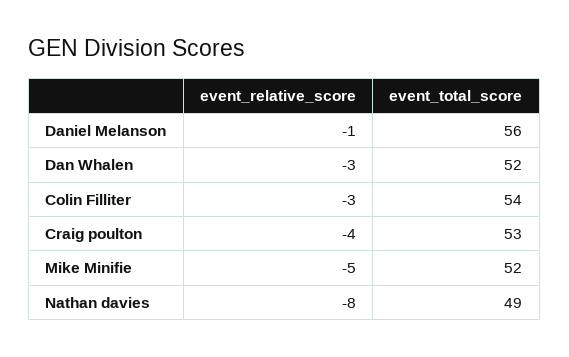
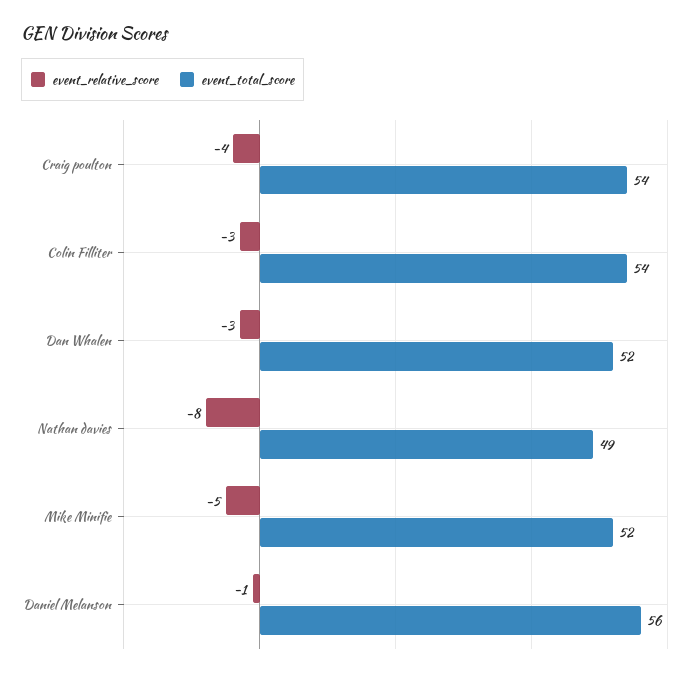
event_total_score, Craig poulton: 53 -> 54

